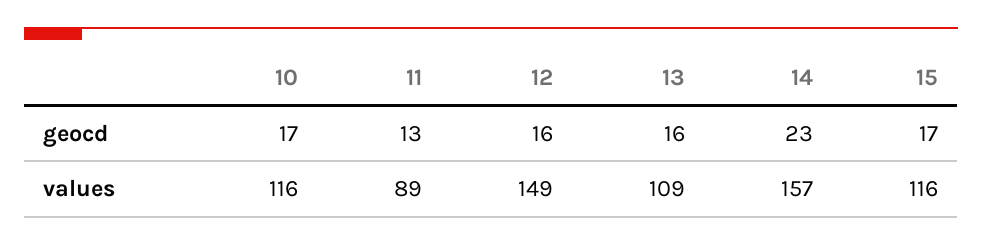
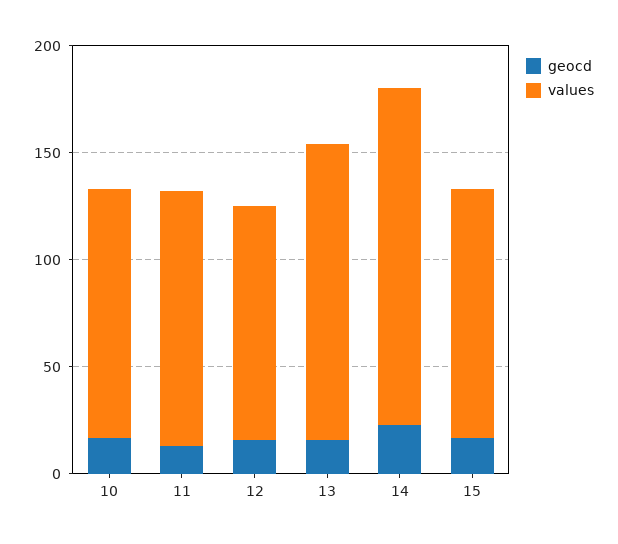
values, 11: 89 -> 120
values, 12: 149 -> 110
values, 13: 109 -> 140

